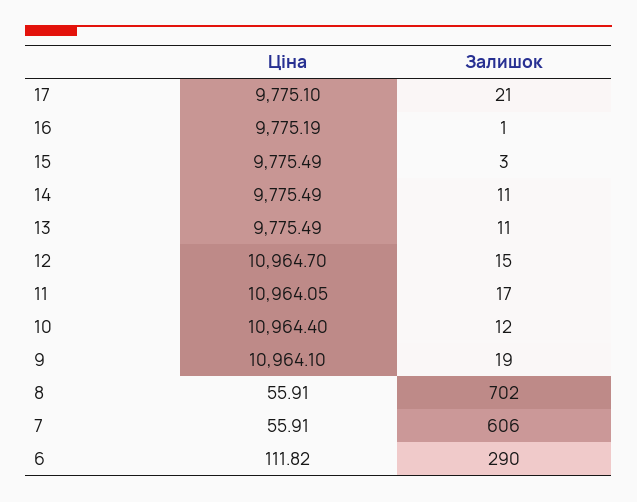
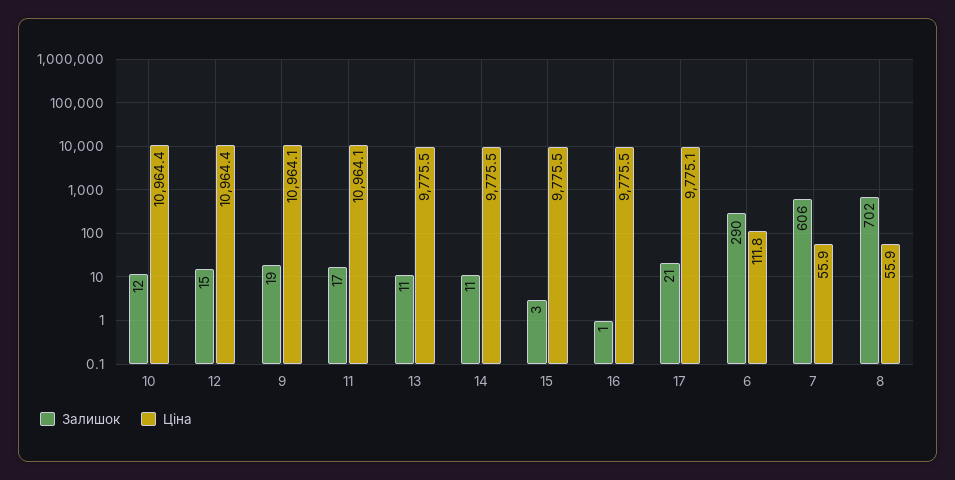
Ціна, 16: 9775.19 -> 9775.5
Ціна, 12: 10964.7 -> 10964.4

